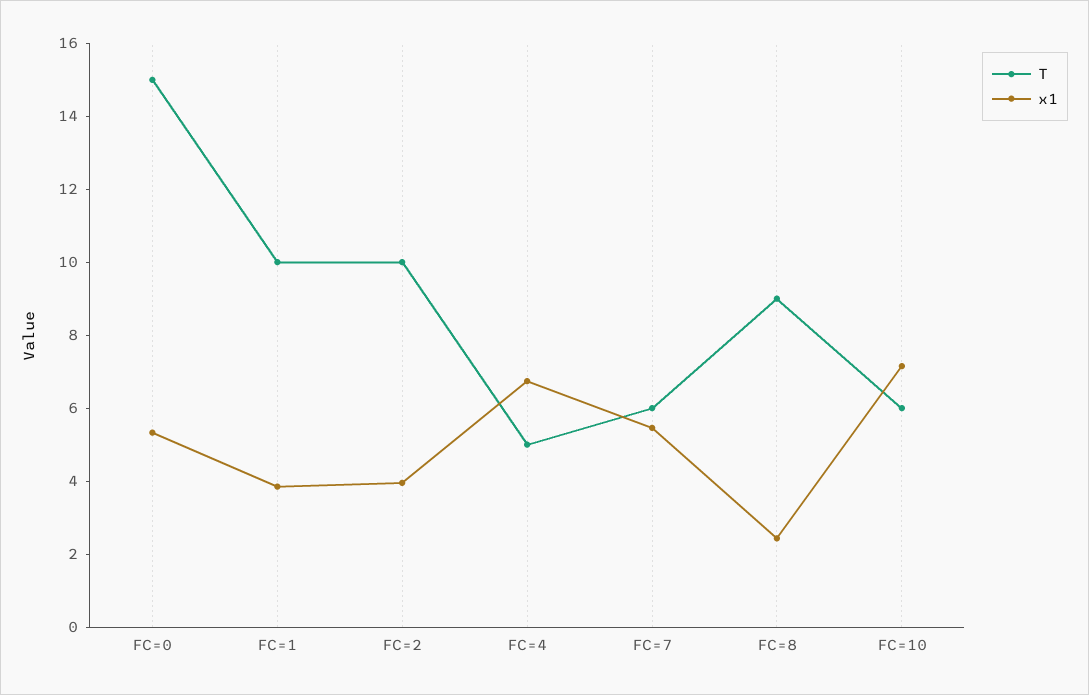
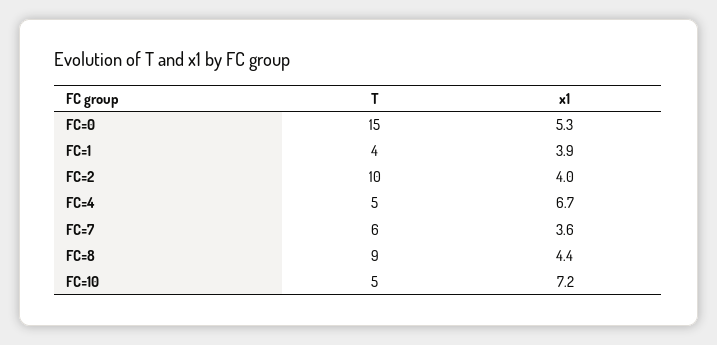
T, FC=1: 10 -> 4
x1, FC=7: 5.5 -> 3.6
x1, FC=8: 2.5 -> 4.4
T, FC=10: 6 -> 5

